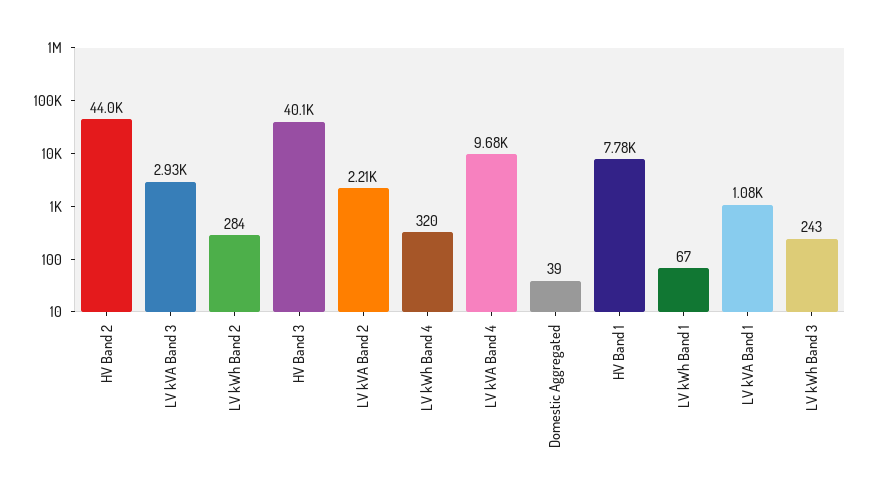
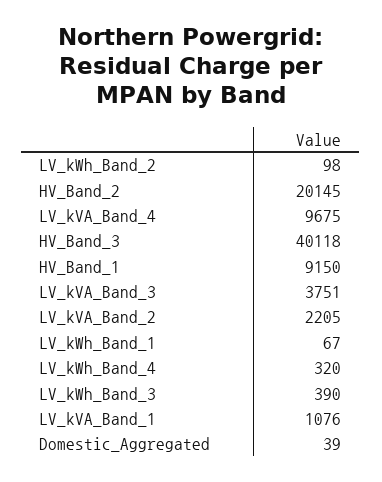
HV Band 2: 44000 -> 20145
LV kVA Band 3: 2930 -> 3751
LV kWh Band 2: 284 -> 98
HV Band 1: 7780 -> 9150
LV kWh Band 3: 243 -> 390

